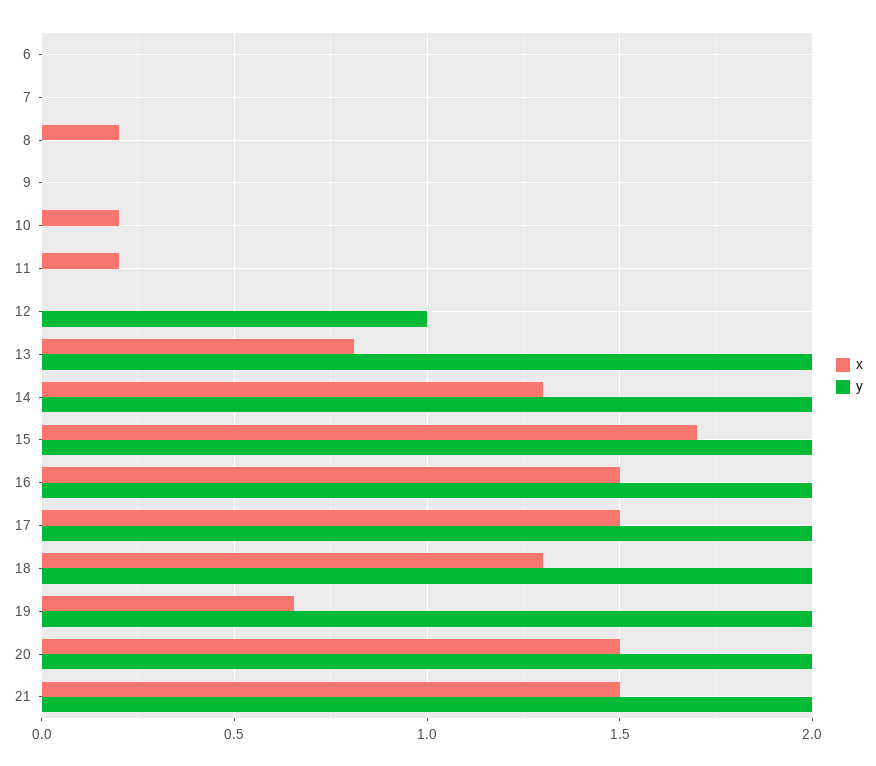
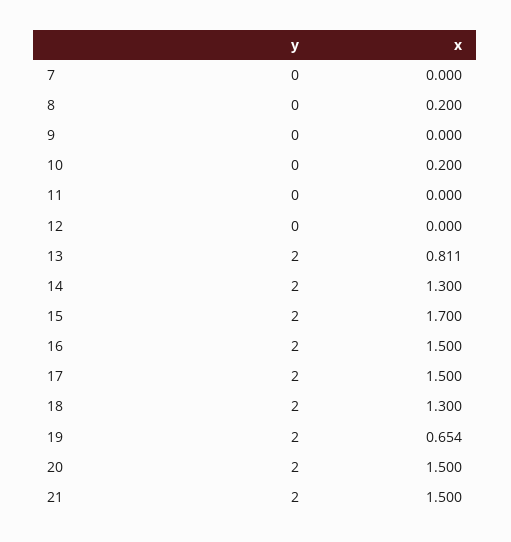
x, 6: 0 -> none
y, 6: 0 -> none
x, 11: 0.2 -> 0
y, 12: 1 -> 0

